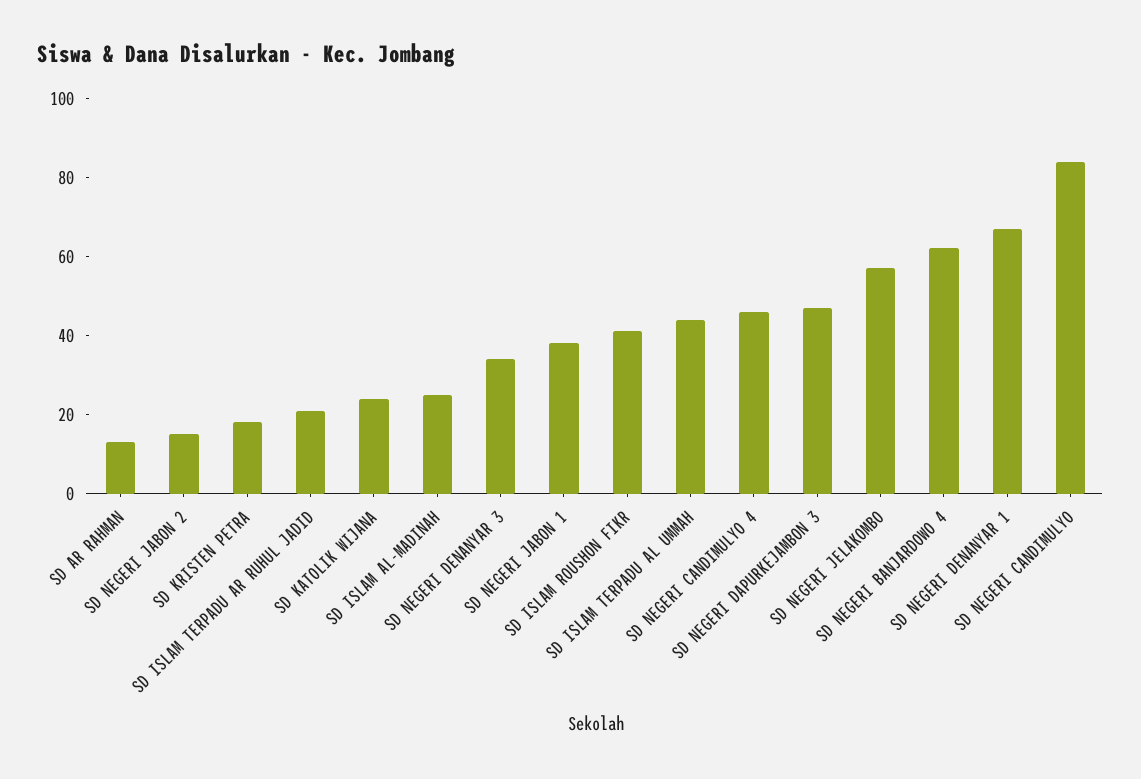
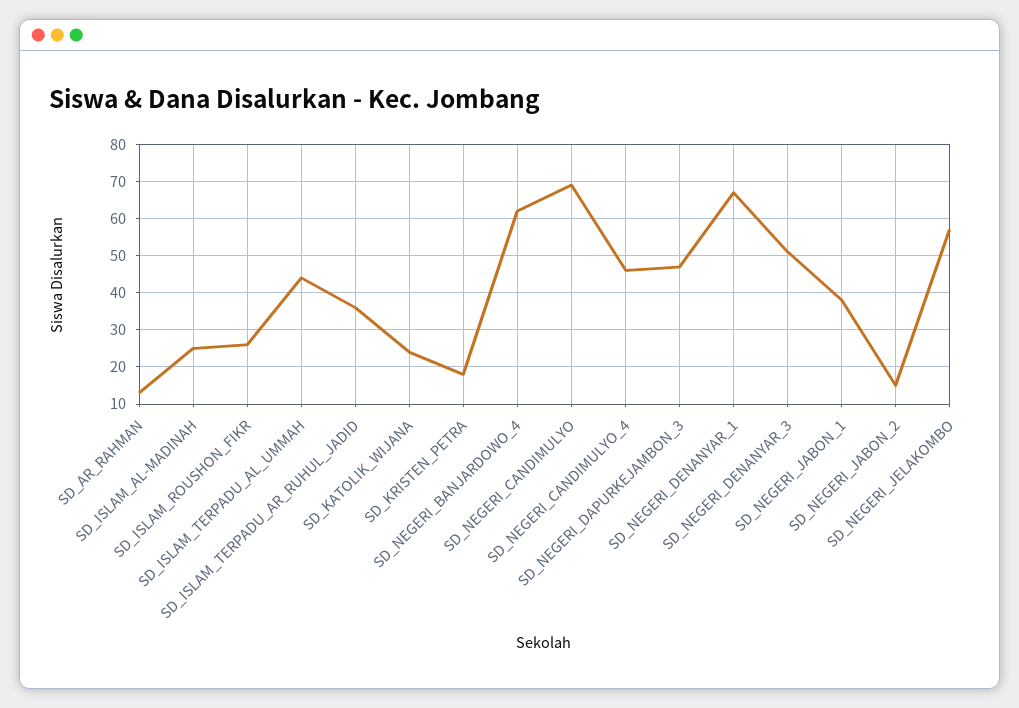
SD ISLAM TERPADU AR RUHUL JADID: 20 -> 35
SD NEGERI DENANYAR 3: 35 -> 50
SD ISLAM ROUSHON FIKR: 40 -> 25
SD NEGERI CANDIMULYO: 85 -> 70

